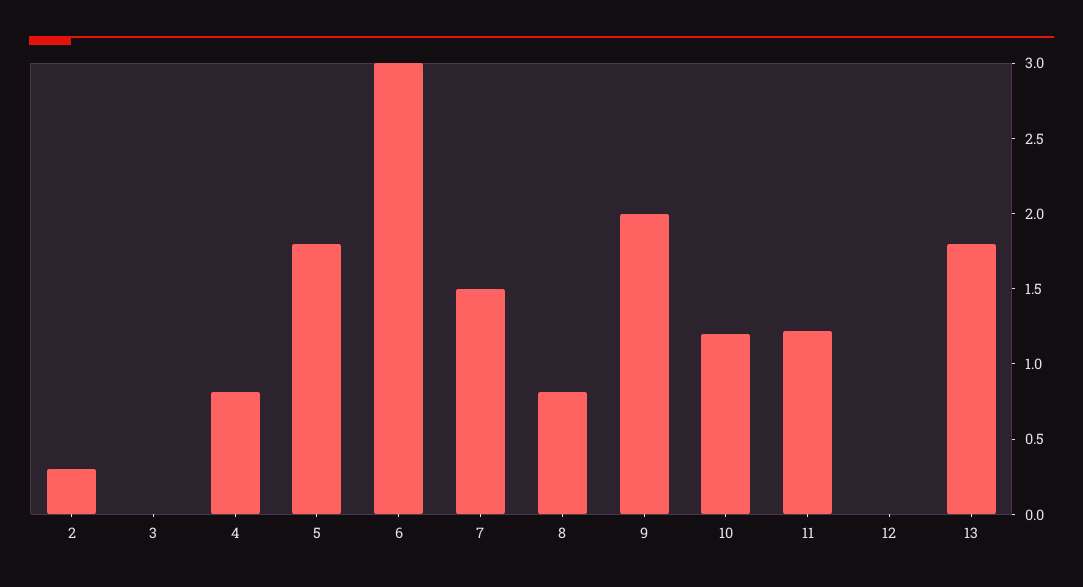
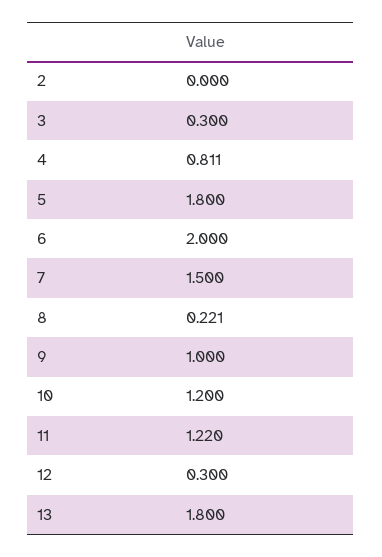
2: 0.3 -> 0
3: 0 -> 0.3
6: 3 -> 2
8: 0.8 -> 0.221
9: 2 -> 1
12: 0 -> 0.3

